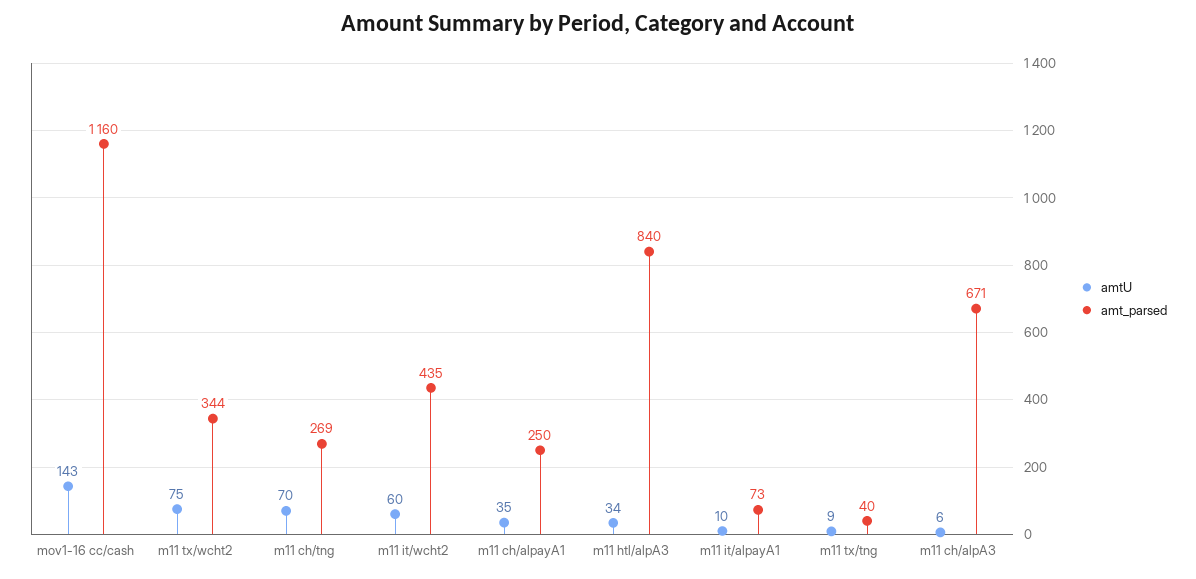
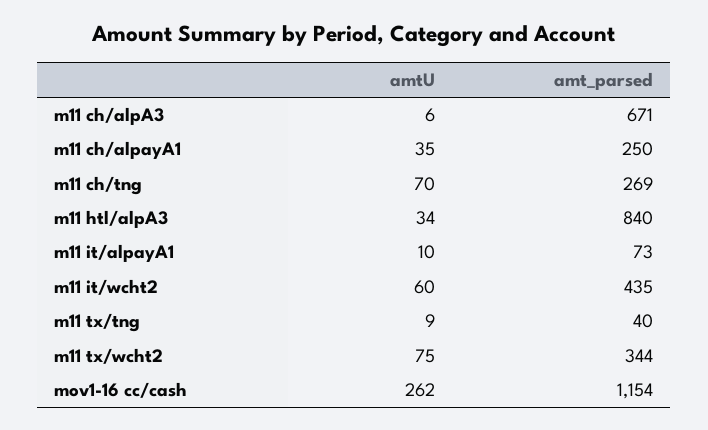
amtU, mov1-16 cc/cash: 143 -> 262
amt_parsed, mov1-16 cc/cash: 1160 -> 1154

